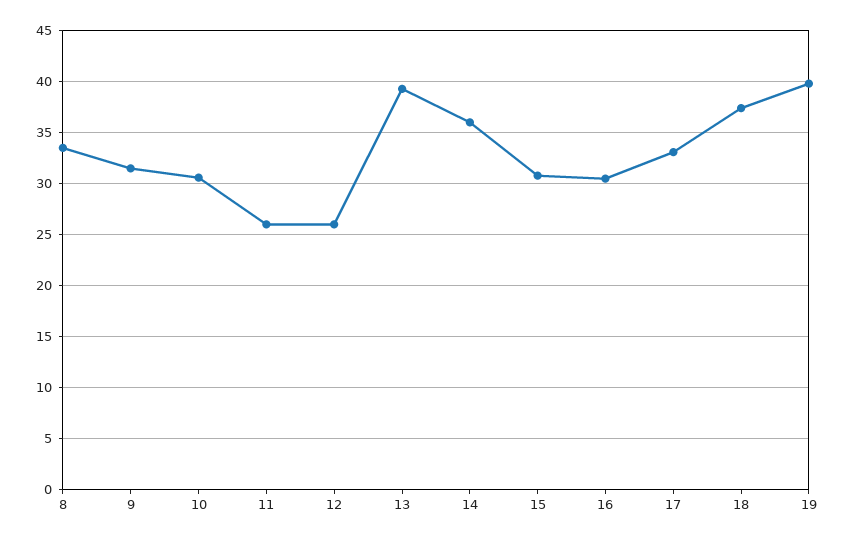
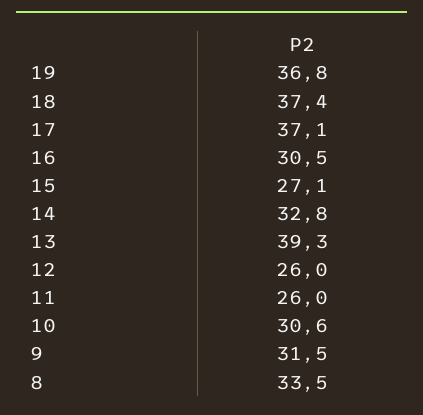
14: 36 -> 32.8
15: 31 -> 27.1
17: 33 -> 37.1
19: 40 -> 36.8

